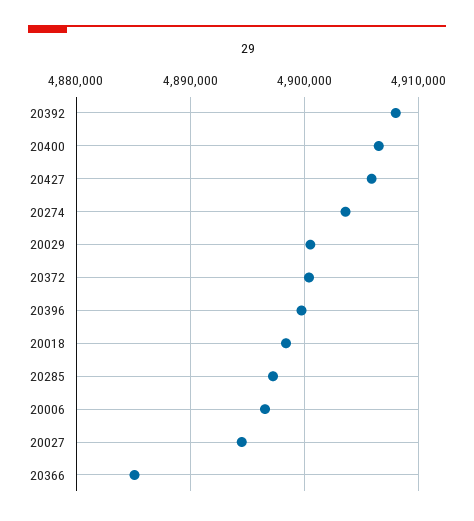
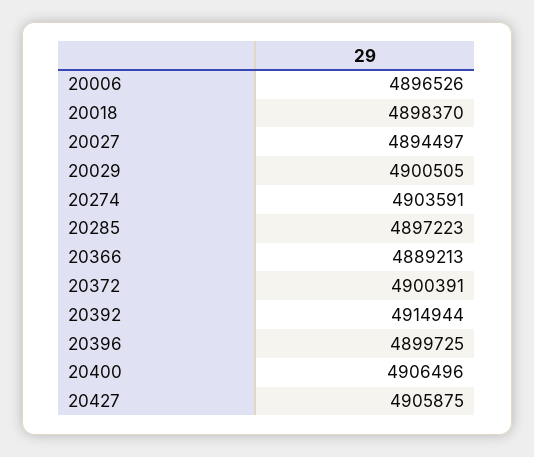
20392: 4908000 -> 4914944
20366: 4885000 -> 4889213

